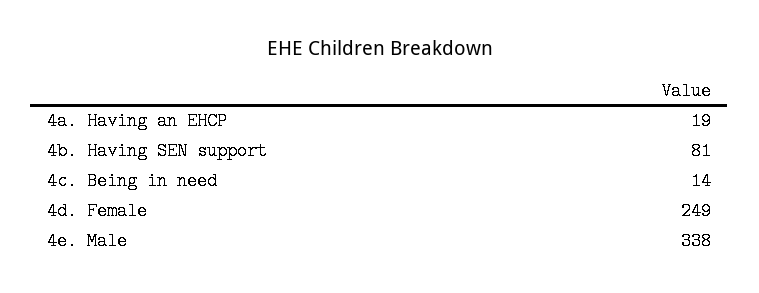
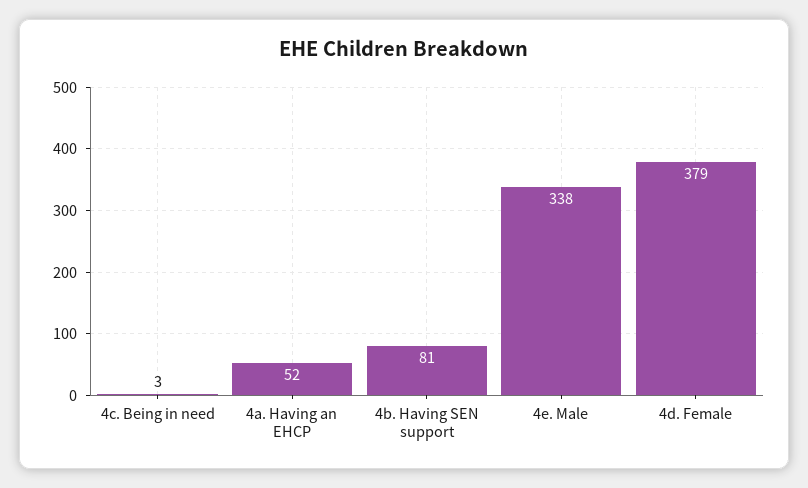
4a. Having an EHCP: 19 -> 52
4c. Being in need: 14 -> 3
4d. Female: 249 -> 379

